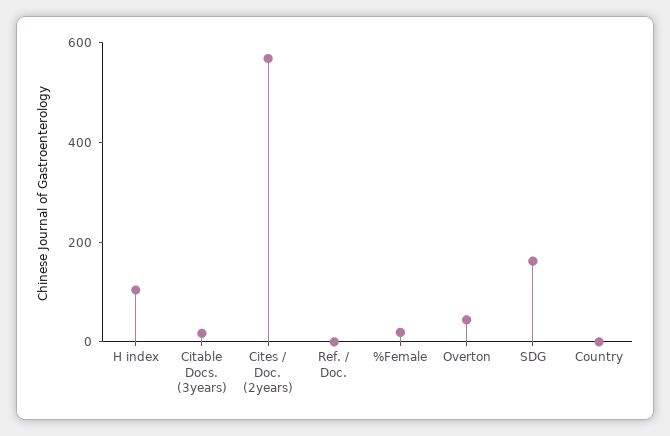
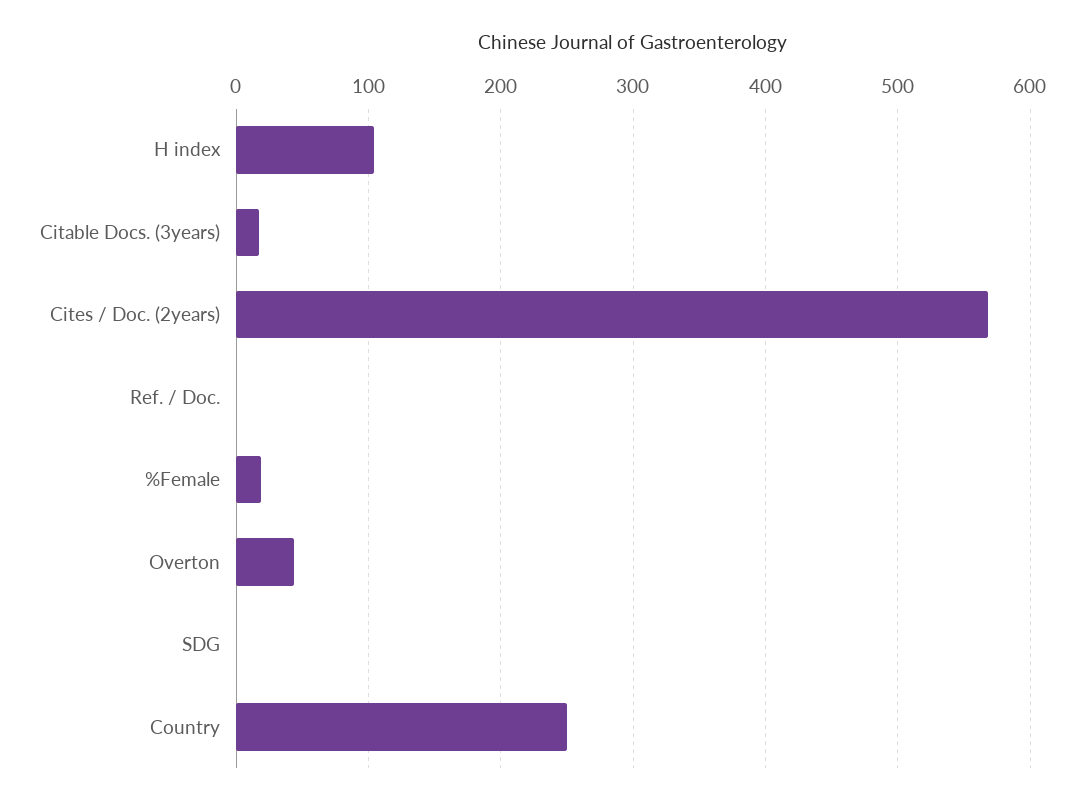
SDG: 150 -> 0
Country: 0 -> 250

